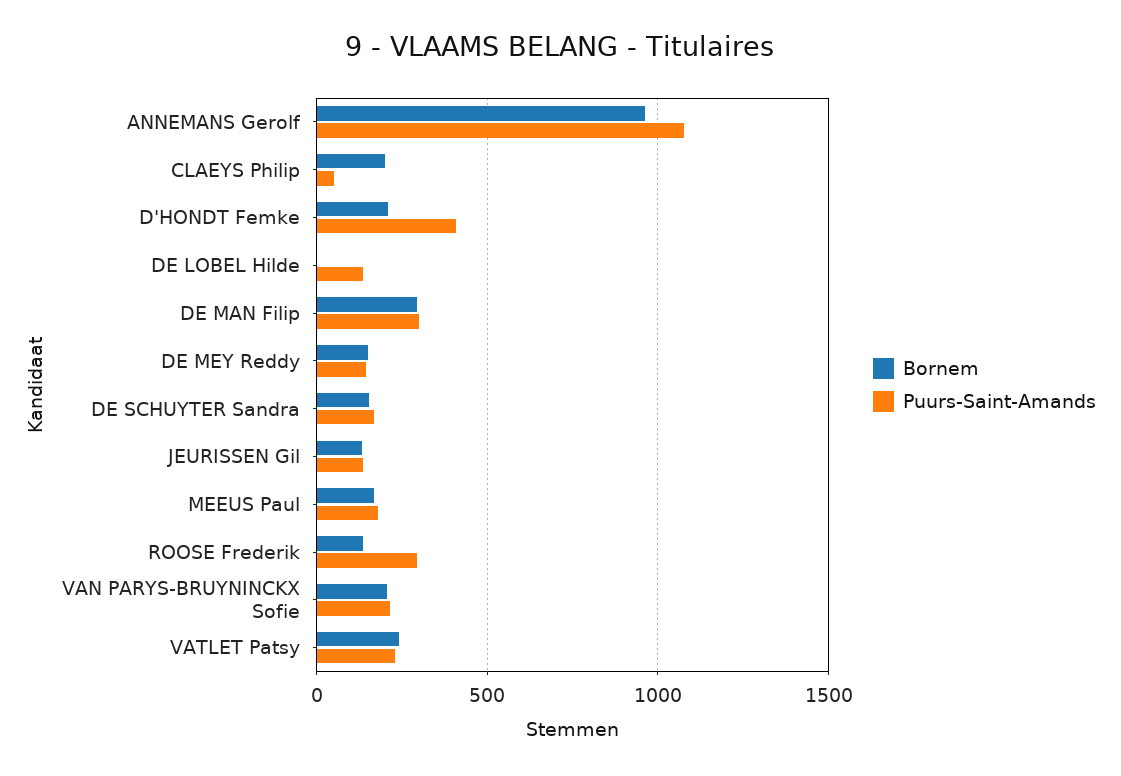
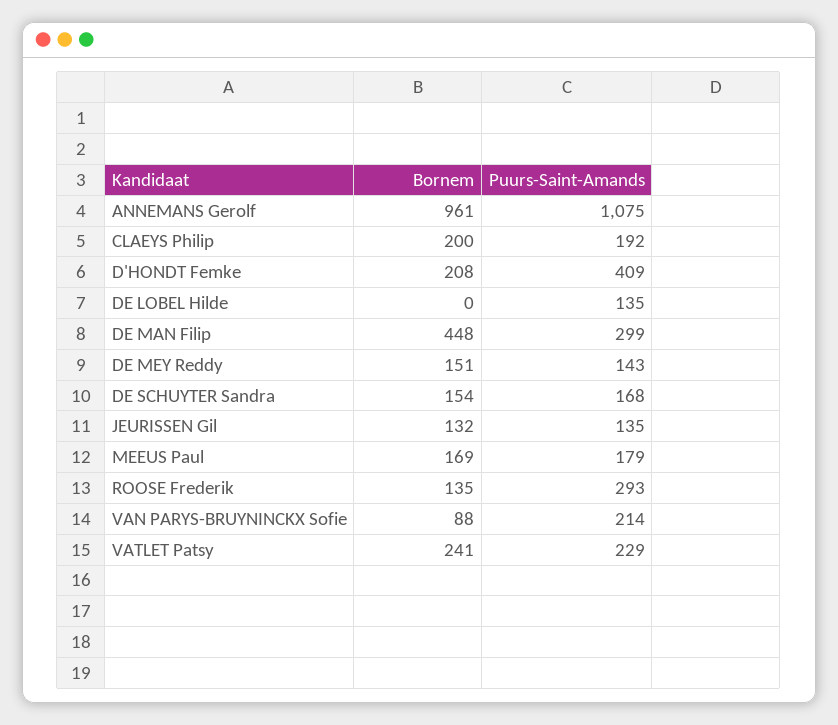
Puurs-Saint-Amands, CLAEYS Philip: 50 -> 192
Bornem, DE MAN Filip: 300 -> 448
Bornem, VAN PARYS-BRUYNINCKX Sofie: 200 -> 88

